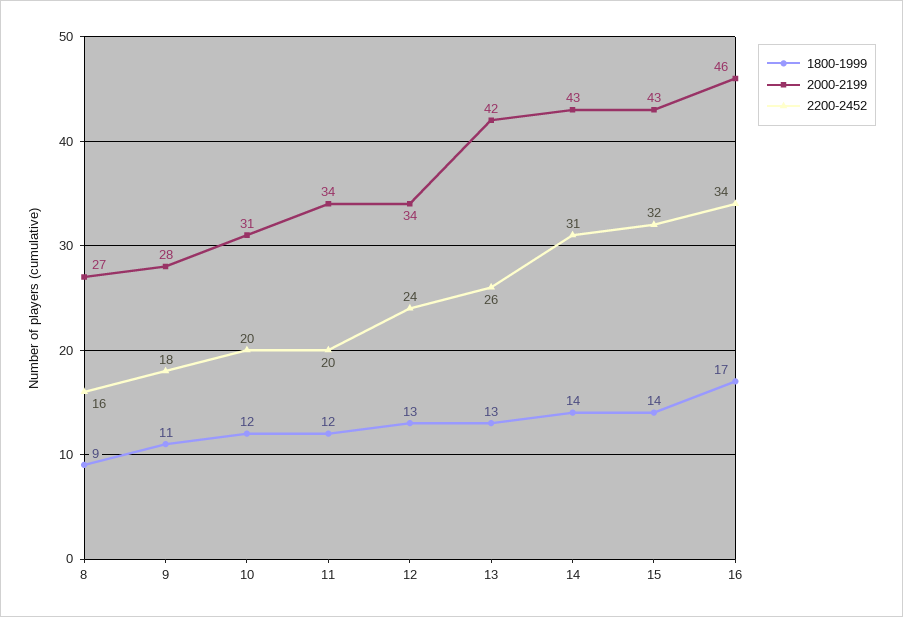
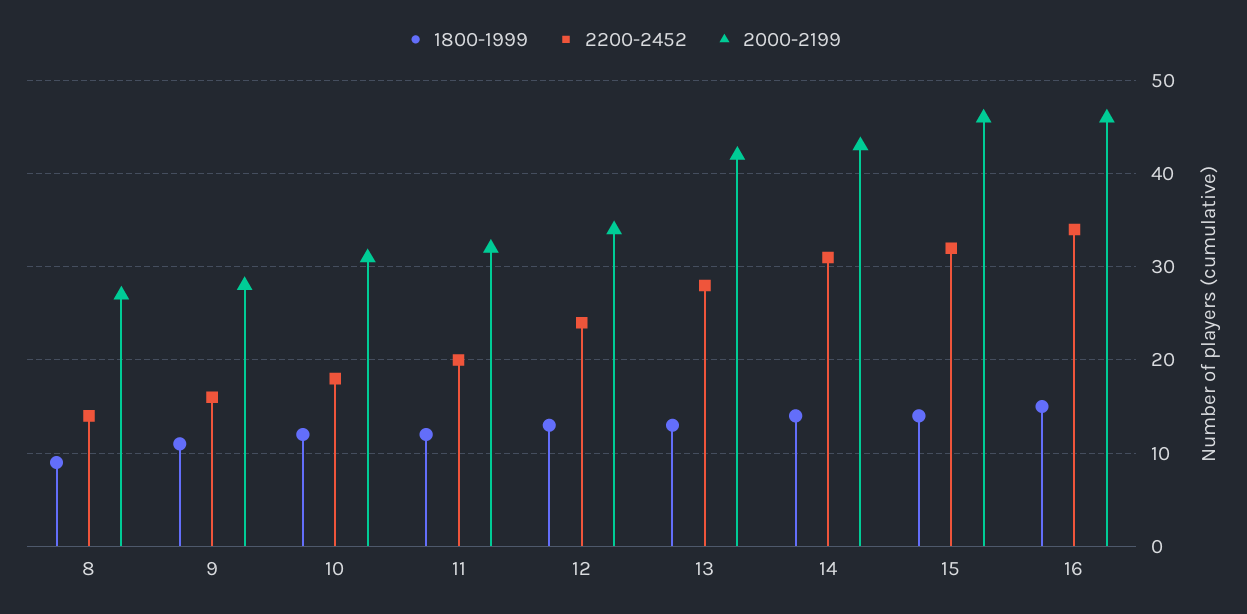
2200-2452, 8: 16 -> 14
2200-2452, 9: 18 -> 16
2200-2452, 10: 20 -> 18
2000-2199, 11: 34 -> 32
2200-2452, 13: 26 -> 28
2000-2199, 15: 43 -> 46
1800-1999, 16: 17 -> 15

